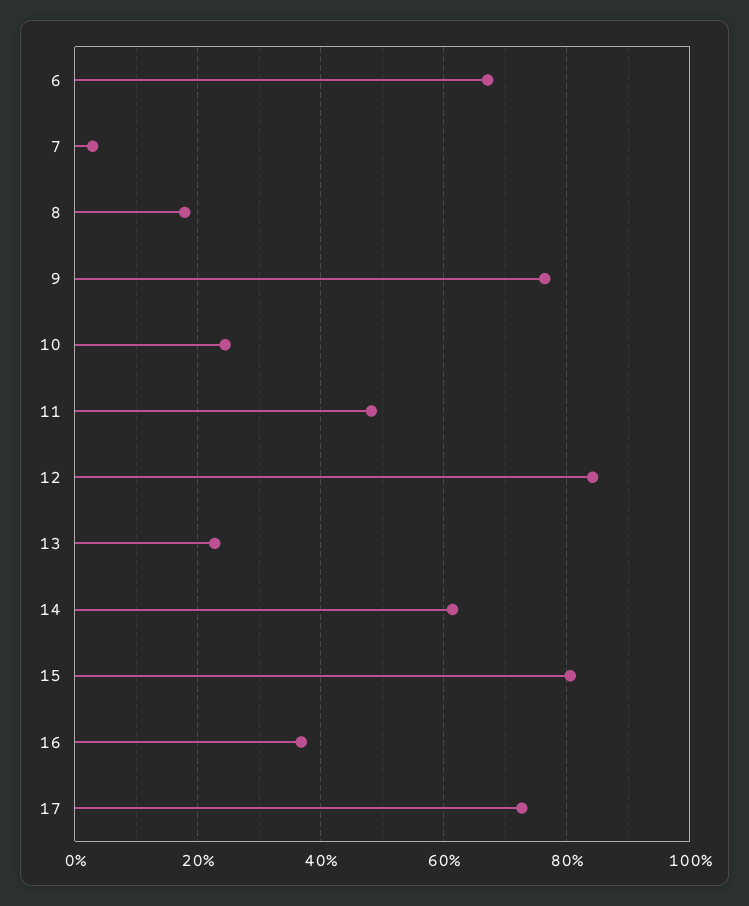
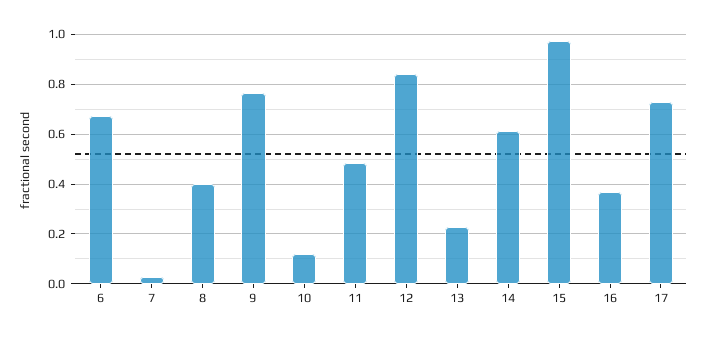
8: 0.18 -> 0.4
10: 0.24 -> 0.125
15: 0.8 -> 0.975

